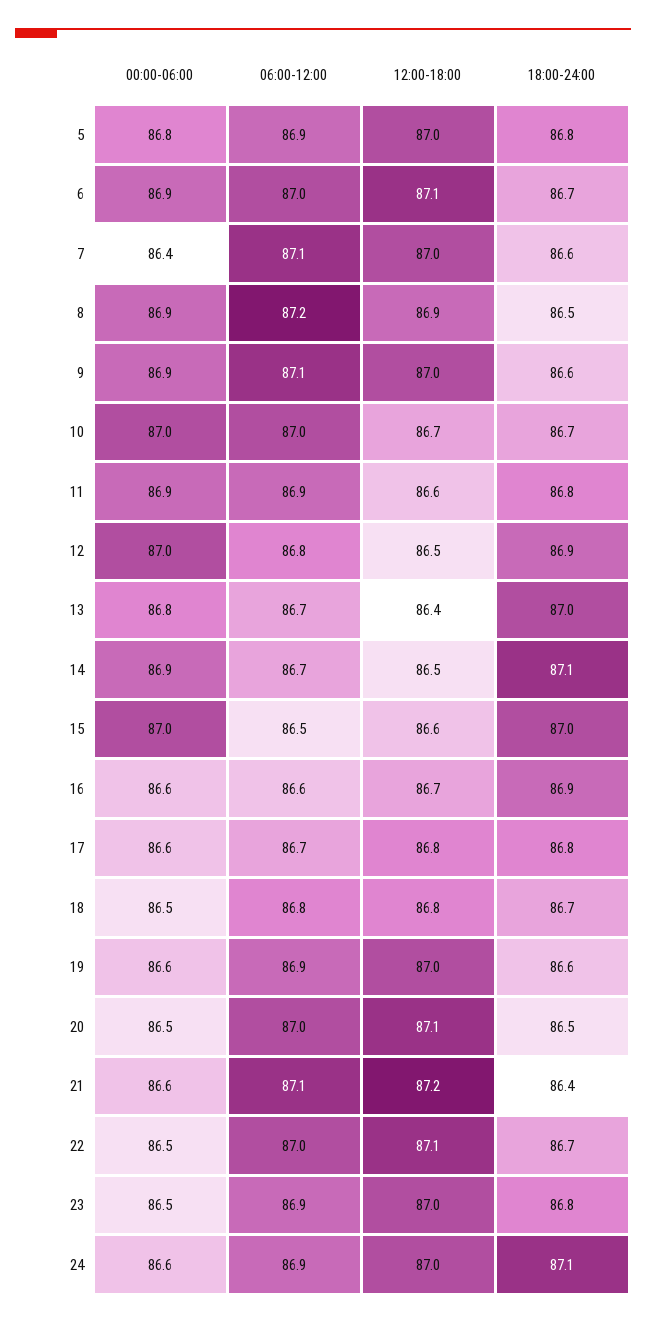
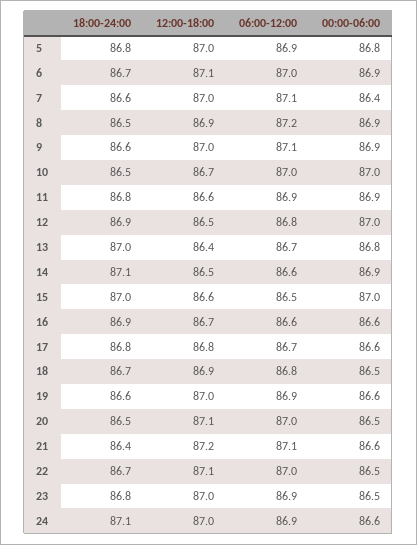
18:00-24:00, 10: 86.7 -> 86.5
06:00-12:00, 14: 86.7 -> 86.6
12:00-18:00, 18: 86.8 -> 86.9

